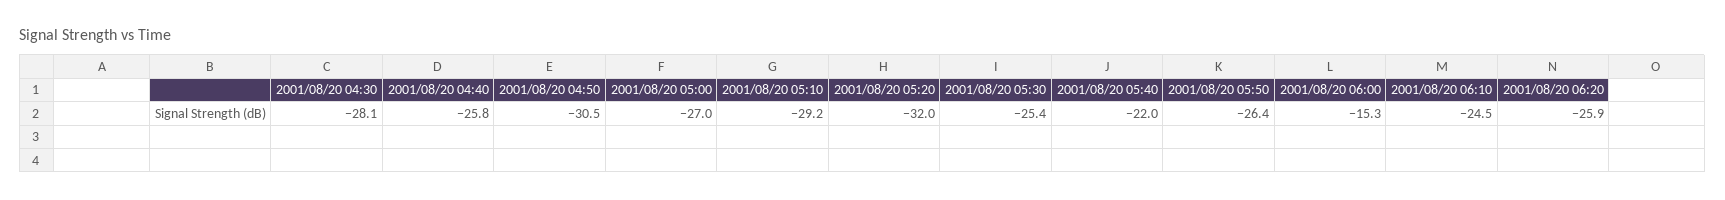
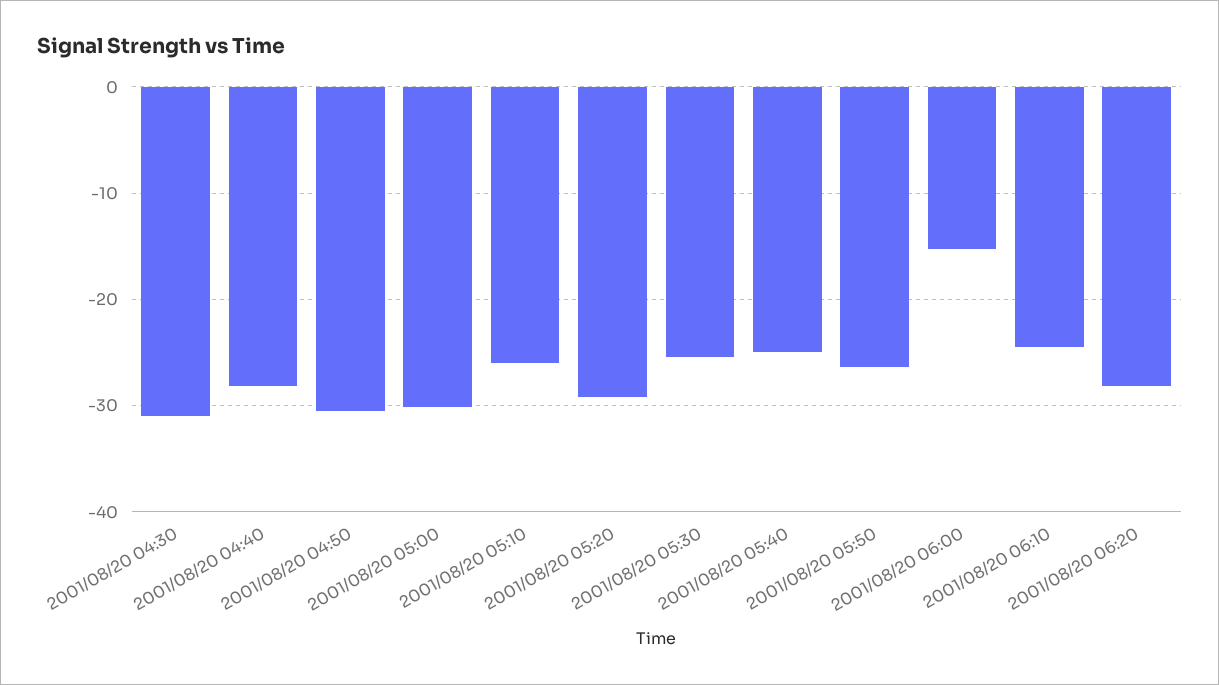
2001/08/20 04:30: -28.1 -> -31
2001/08/20 04:40: -25.8 -> -28
2001/08/20 05:00: -27 -> -30
2001/08/20 05:10: -29.2 -> -26
2001/08/20 05:20: -32 -> -29
2001/08/20 05:40: -22 -> -25
2001/08/20 06:20: -25.9 -> -28

